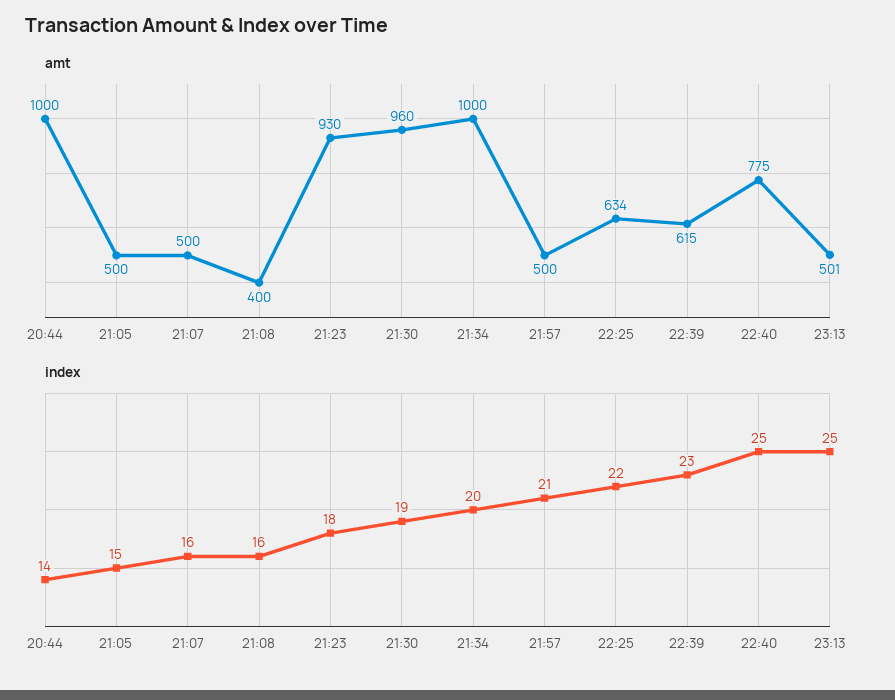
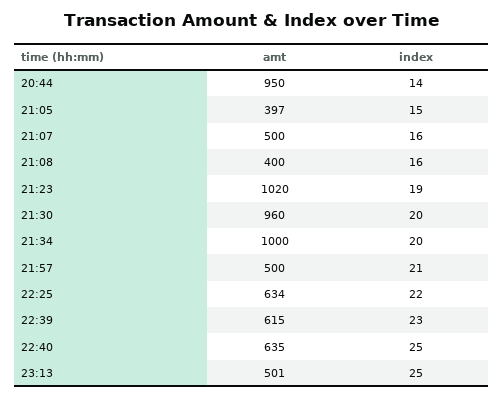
amt, 20:44: 1000 -> 950
amt, 21:05: 500 -> 397
amt, 21:23: 930 -> 1020
amt, 22:40: 775 -> 635
index, 21:23: 18 -> 19
index, 21:30: 19 -> 20

